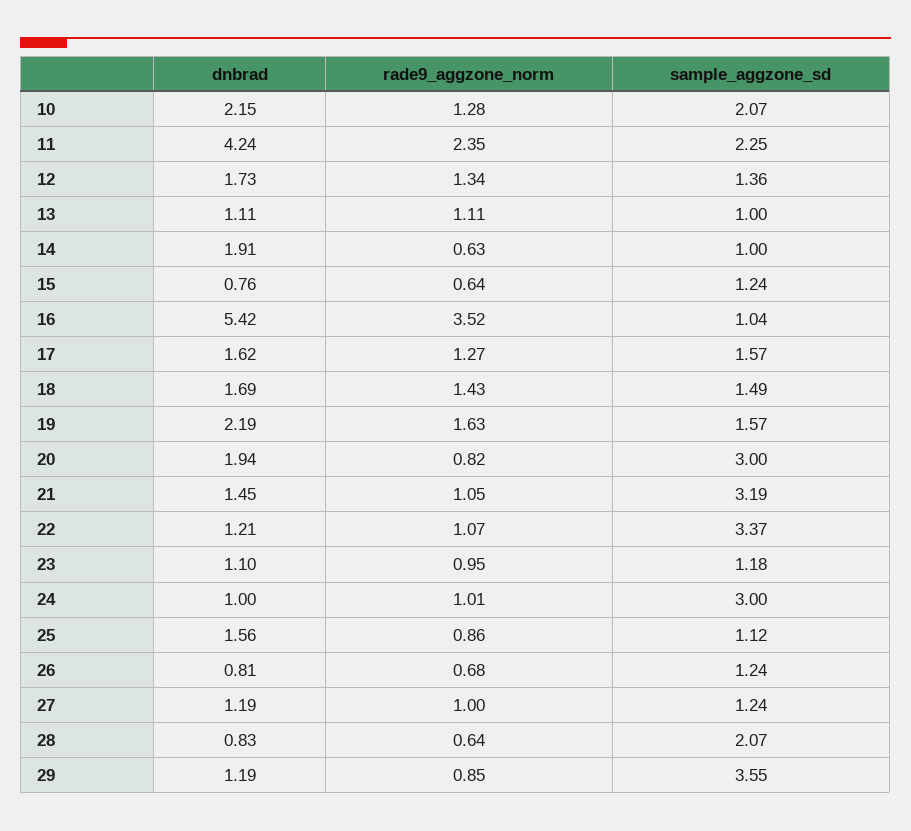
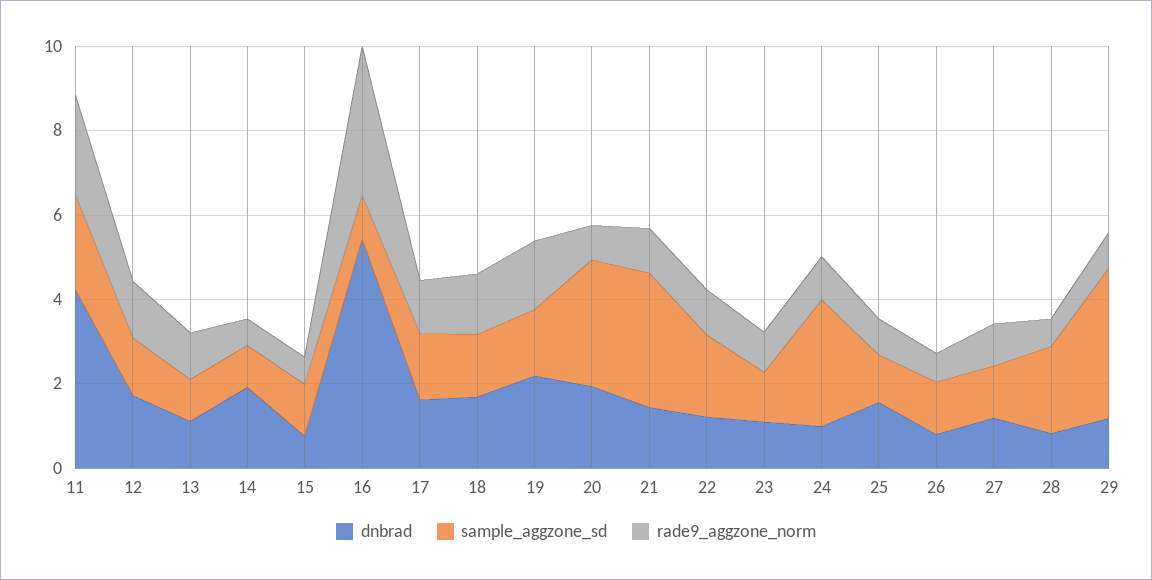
dnbrad, 10: 2.15 -> none
rade9_aggzone_norm, 10: 1.28 -> none
sample_aggzone_sd, 10: 2.07 -> none
sample_aggzone_sd, 22: 3.37 -> 2

